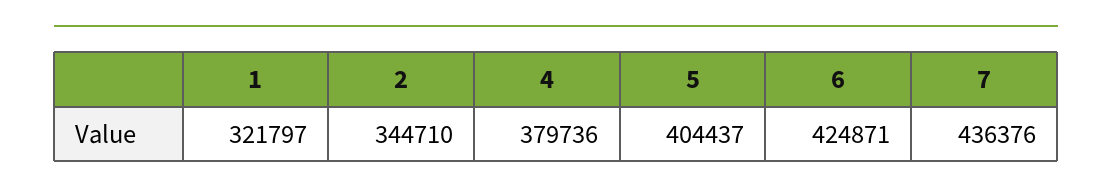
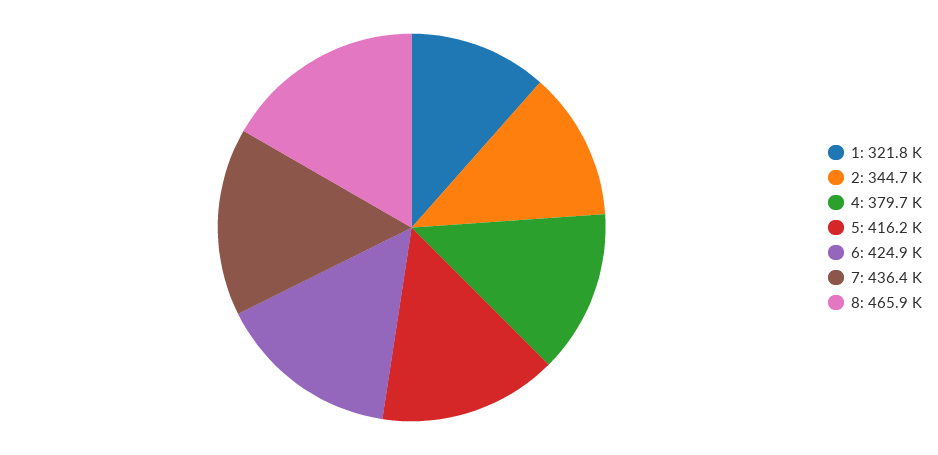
5: 404437 -> 416200
8: none -> 465900

